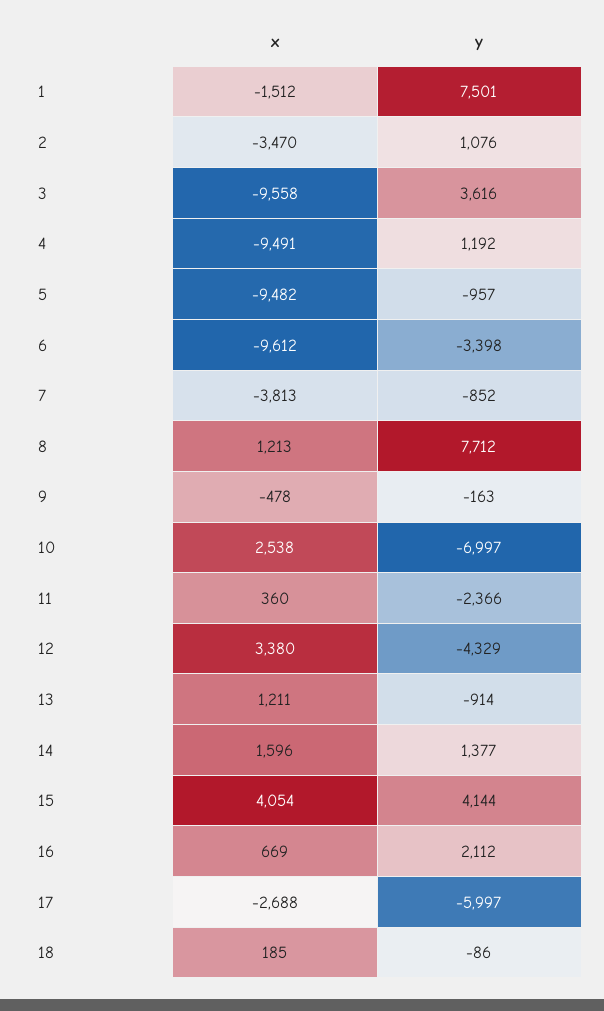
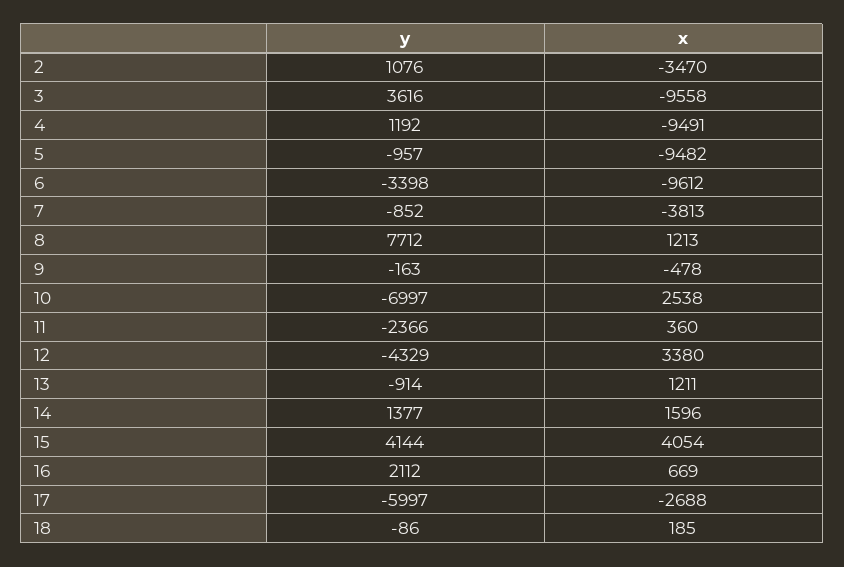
x, 1: -1512 -> none
y, 1: 7501 -> none

